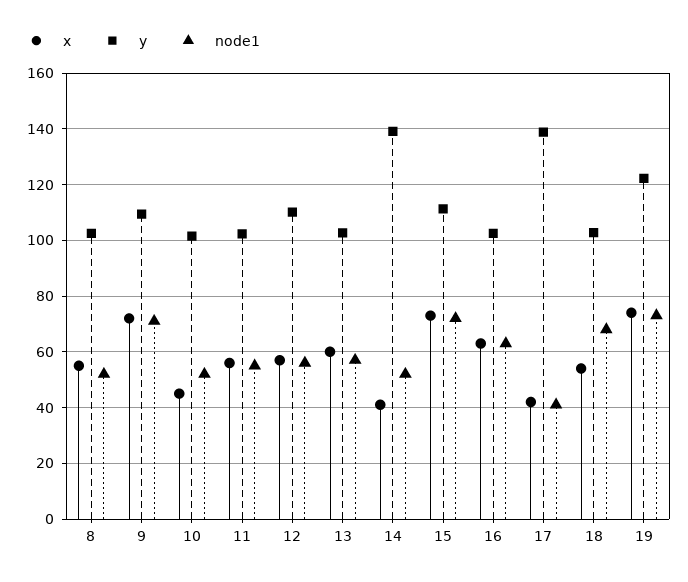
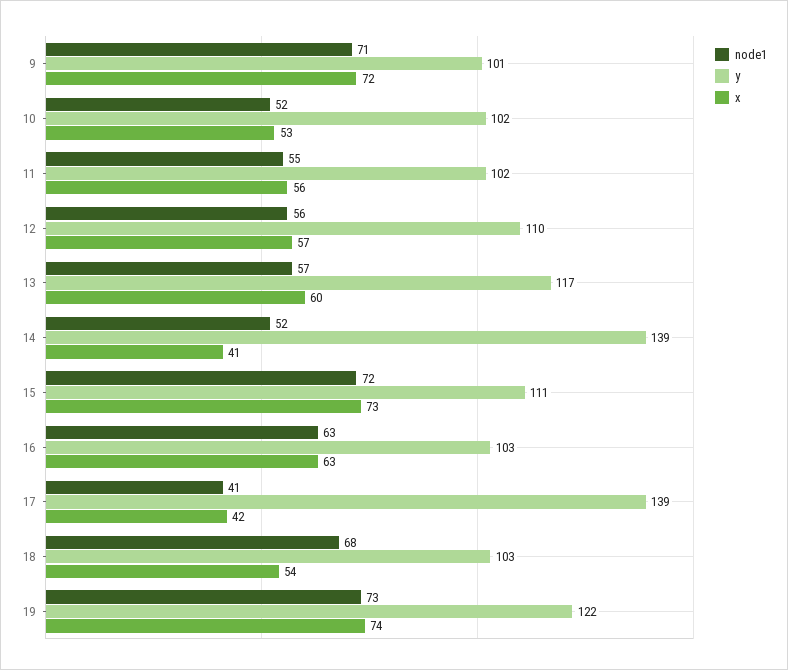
x, 8: 55 -> none
y, 8: 102.5 -> none
node1, 8: 52.5 -> none
y, 9: 110 -> 101
x, 10: 45 -> 53
y, 13: 102.5 -> 117

